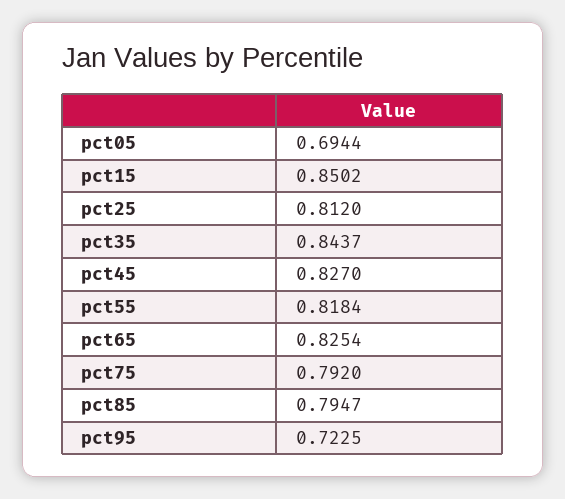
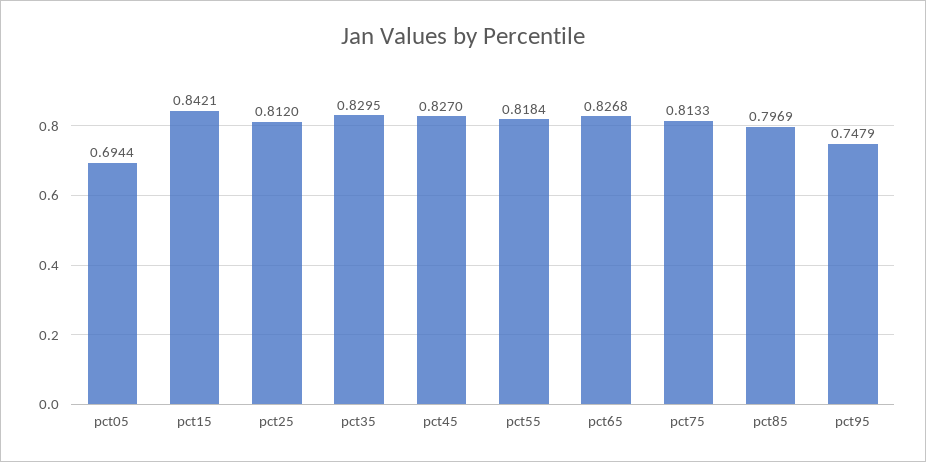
pct15: 0.8502 -> 0.8421
pct35: 0.8437 -> 0.8295
pct65: 0.8254 -> 0.8268
pct75: 0.792 -> 0.8133
pct85: 0.7947 -> 0.7969
pct95: 0.7225 -> 0.7479

